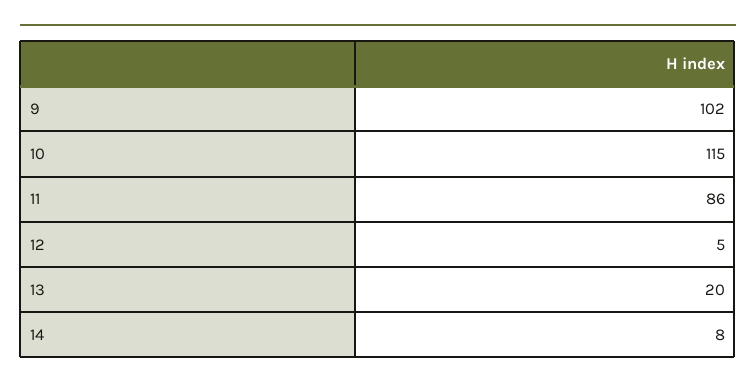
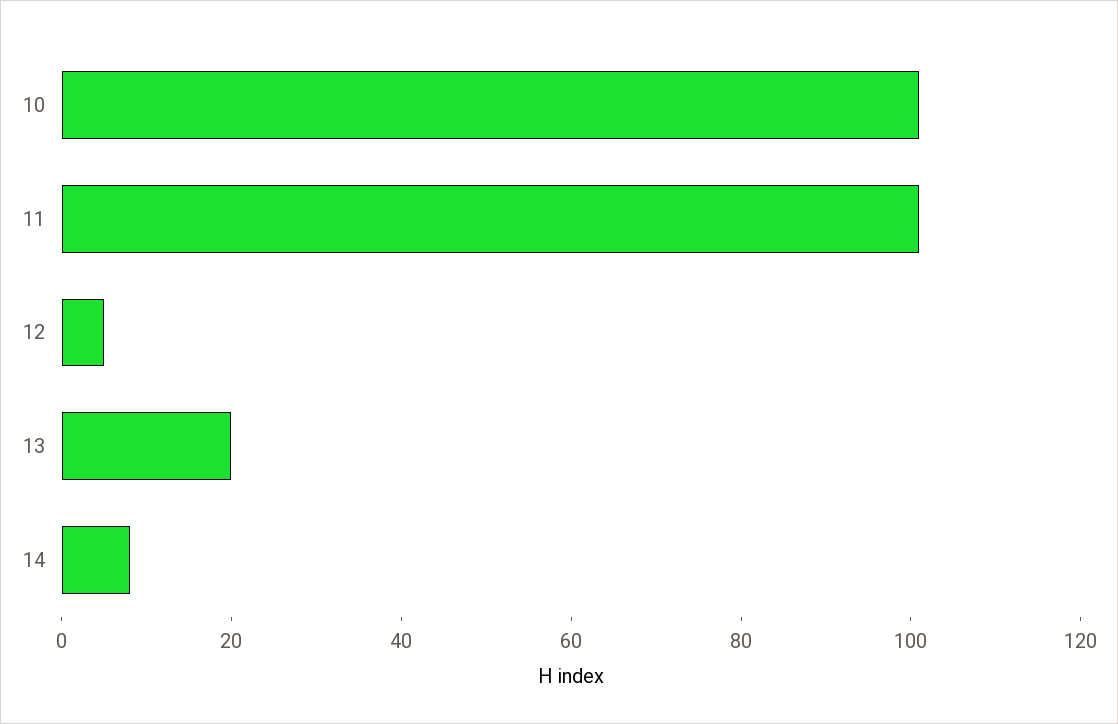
9: 102 -> none
10: 115 -> 100
11: 86 -> 100

